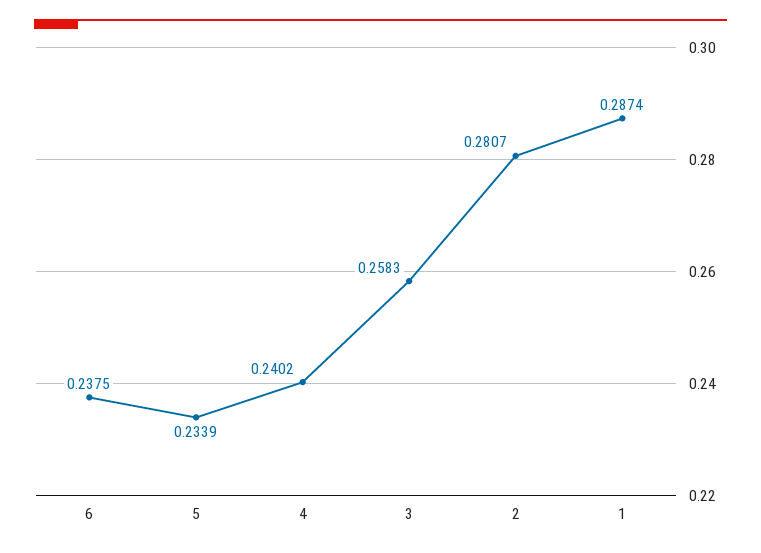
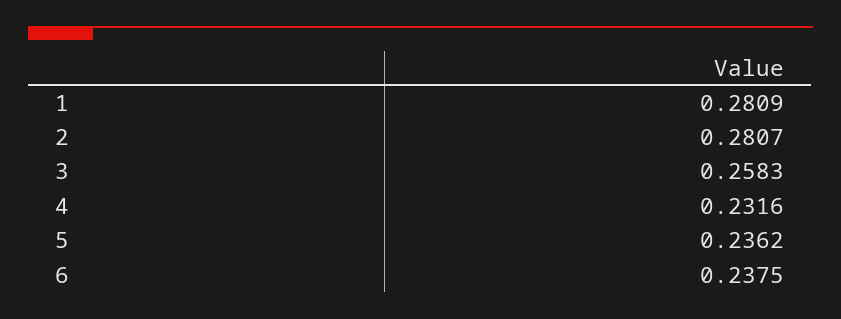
5: 0.2339 -> 0.2362
4: 0.2402 -> 0.2316
1: 0.2874 -> 0.2809

